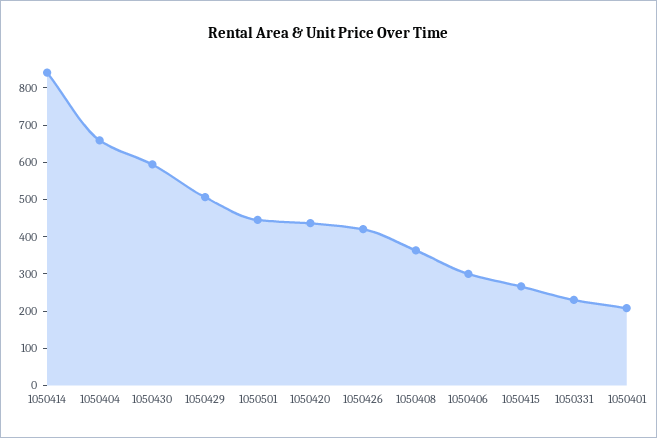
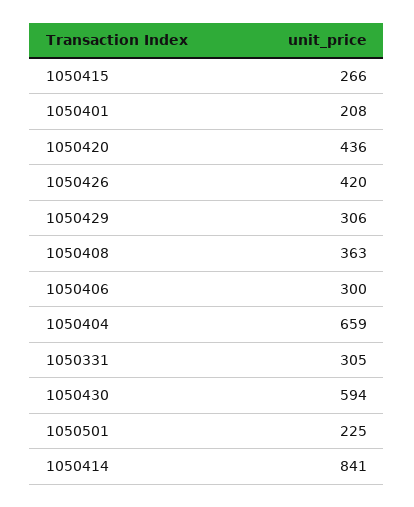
1050429: 500 -> 306
1050501: 450 -> 225
1050331: 225 -> 305

